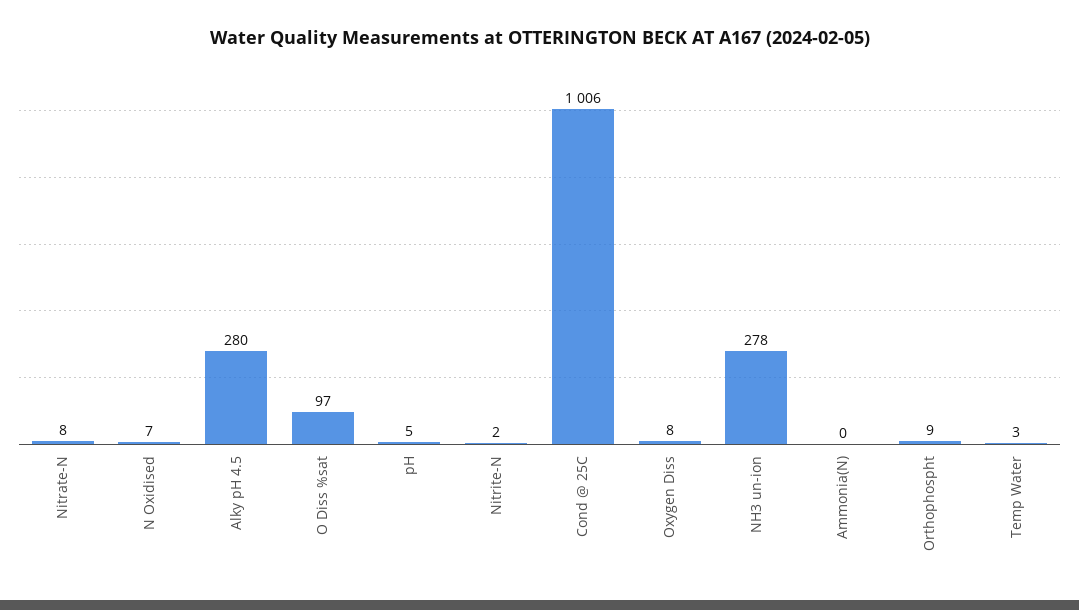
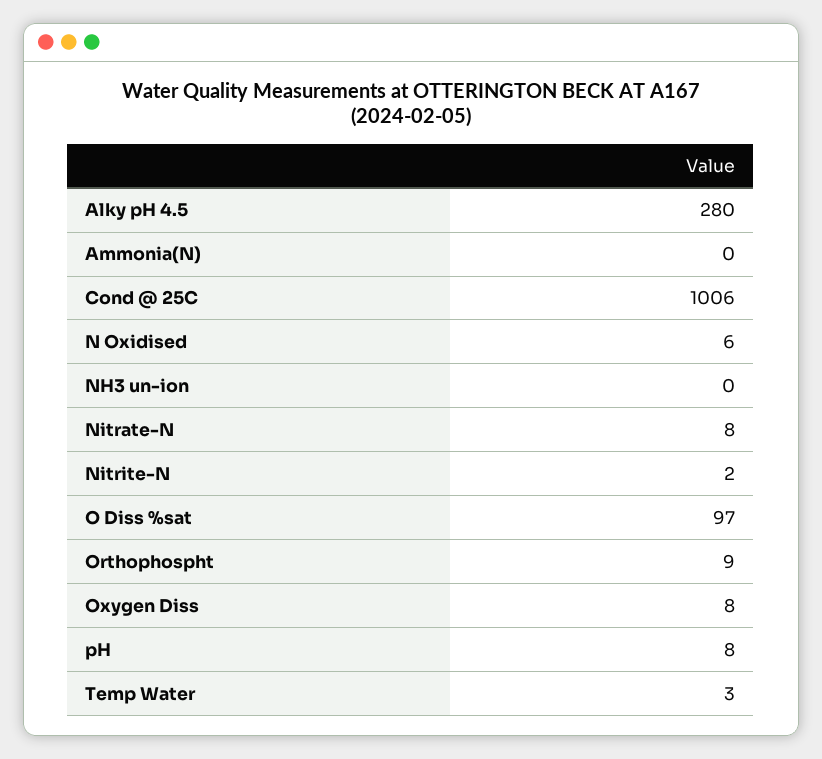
N Oxidised: 7 -> 6
pH: 5 -> 8
NH3 un-ion: 278 -> 0

